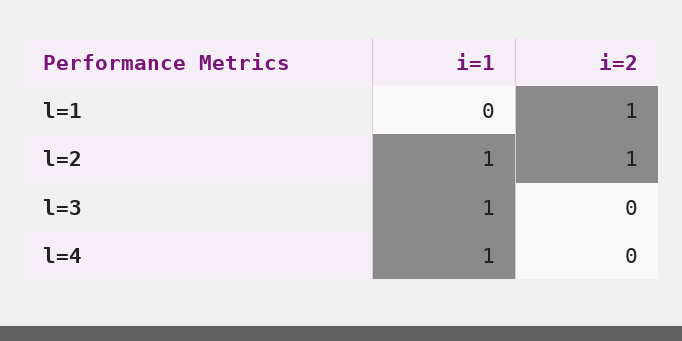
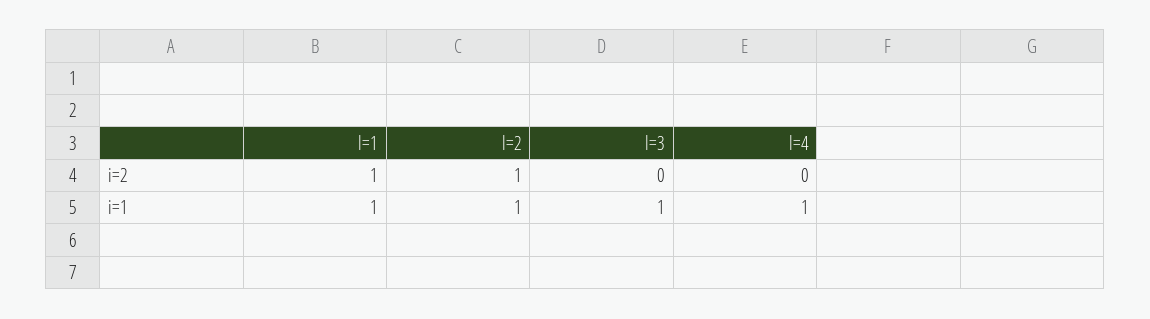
i=1, l=1: 0 -> 1

